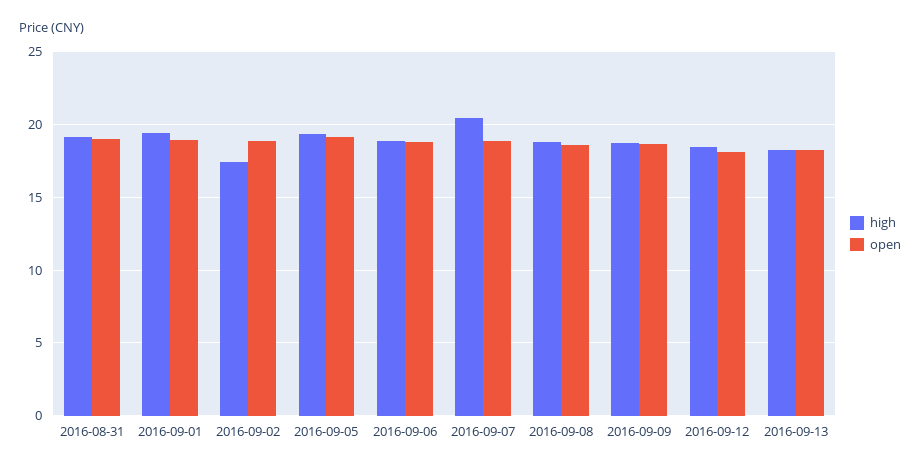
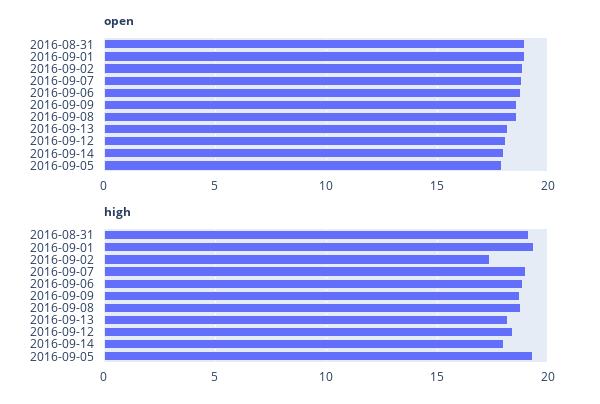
open, 2016-09-05: 19 -> 18
high, 2016-09-07: 20.5 -> 19
open, 2016-09-14: none -> 18
high, 2016-09-14: none -> 18

